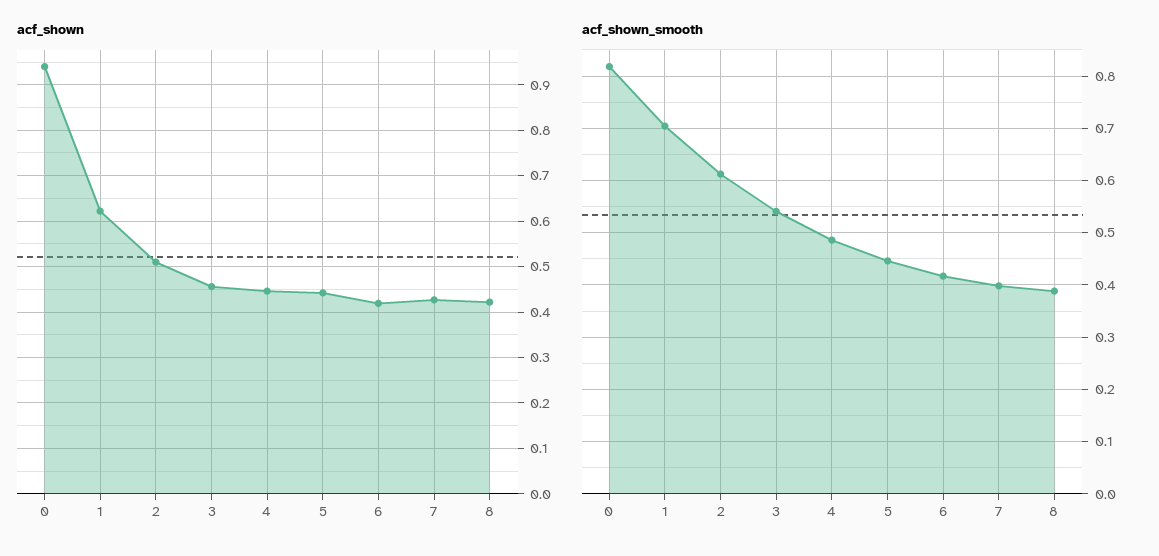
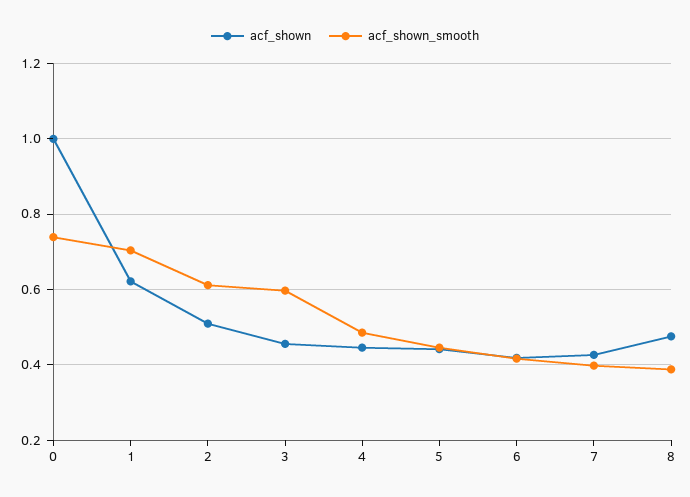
acf_shown, 0: 0.94 -> 1
acf_shown, 8: 0.42 -> 0.48
acf_shown_smooth, 0: 0.82 -> 0.74
acf_shown_smooth, 3: 0.54 -> 0.6

